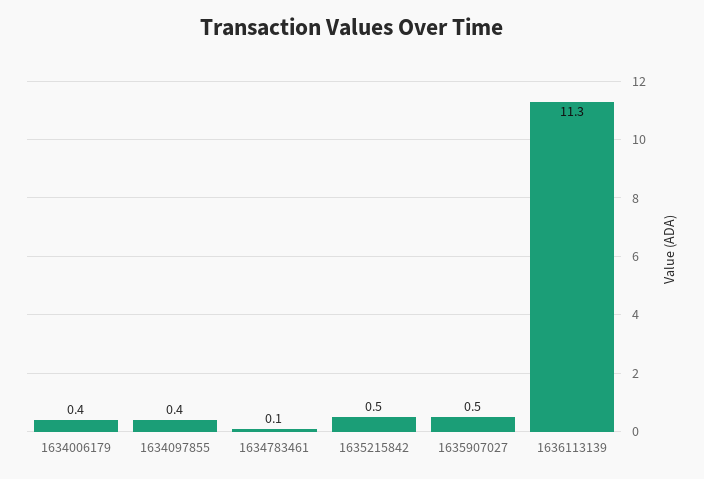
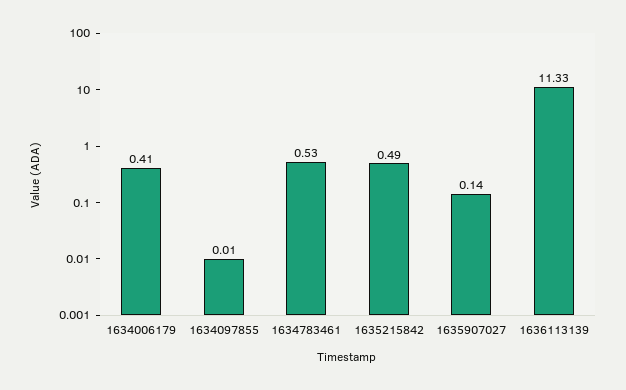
1634097855: 0.4 -> 0.01
1634783461: 0.1 -> 0.53
1635907027: 0.5 -> 0.14

